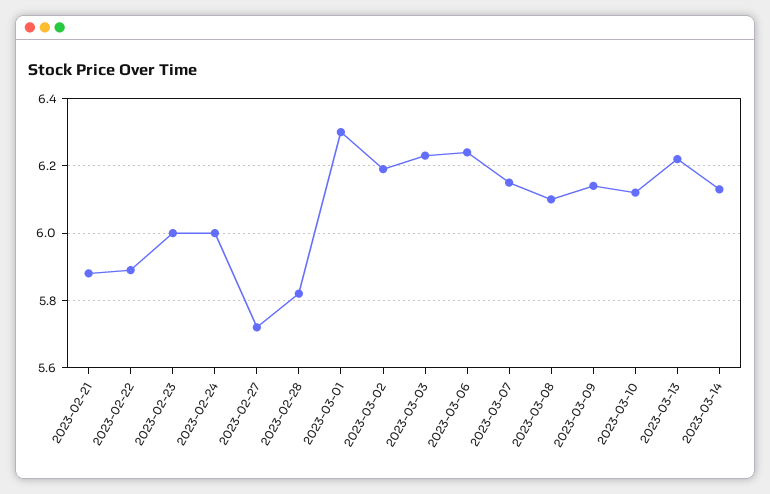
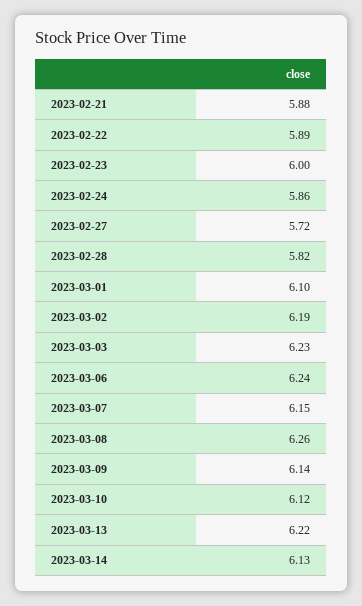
2023-02-24: 6 -> 5.86
2023-03-01: 6.3 -> 6.1
2023-03-08: 6.1 -> 6.26

